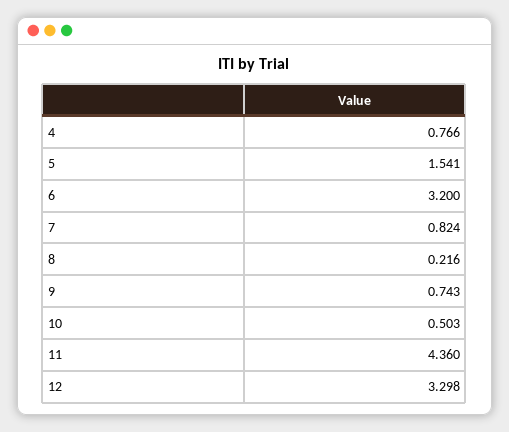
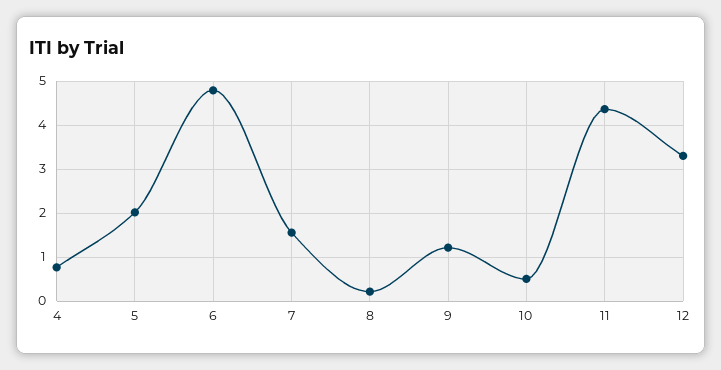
5: 1.541 -> 2
6: 3.2 -> 4.8
7: 0.824 -> 1.6
9: 0.743 -> 1.2

